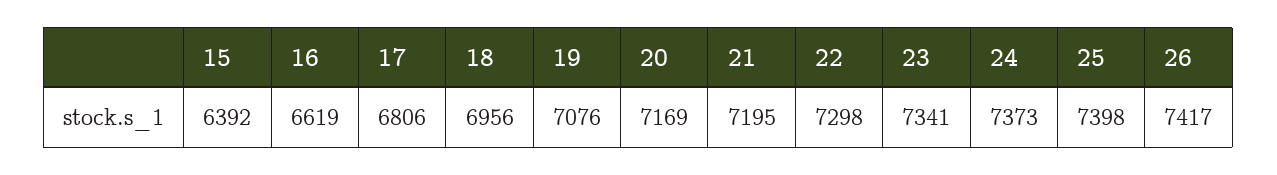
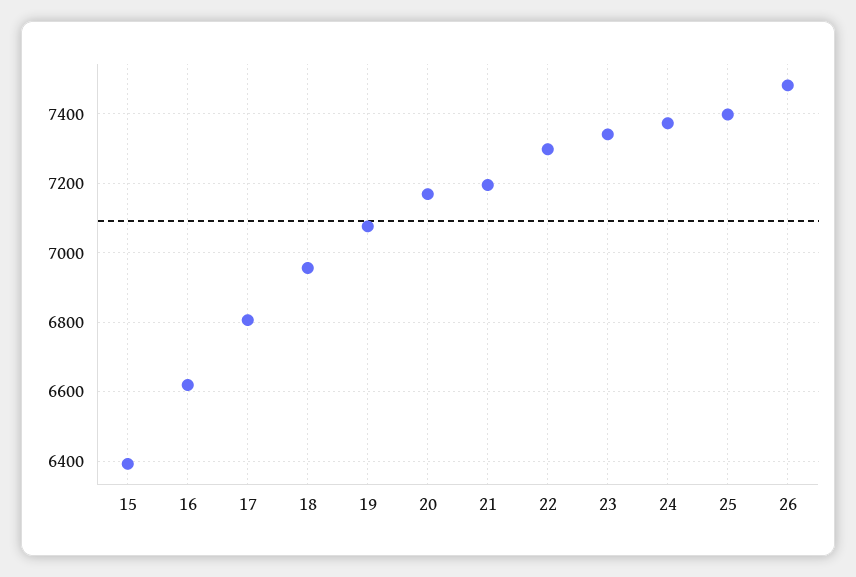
26: 7417 -> 7480

